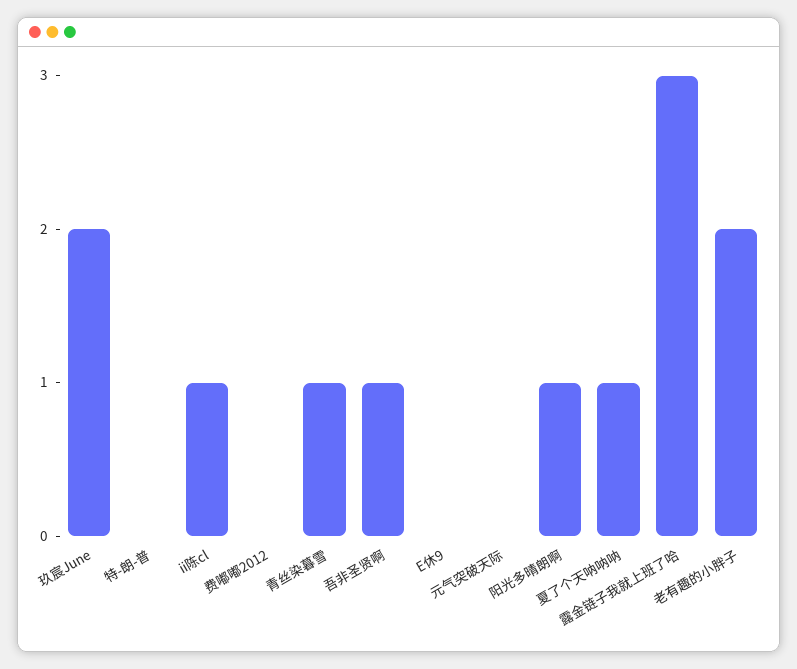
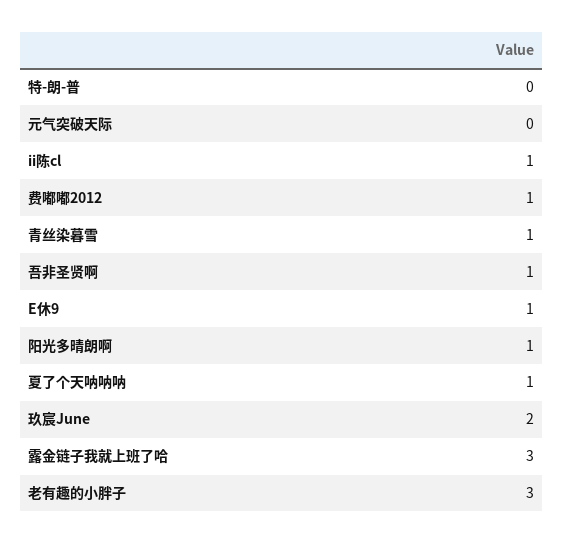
费嘟嘟2012: 0 -> 1
E休9: 0 -> 1
老有趣的小胖子: 2 -> 3

